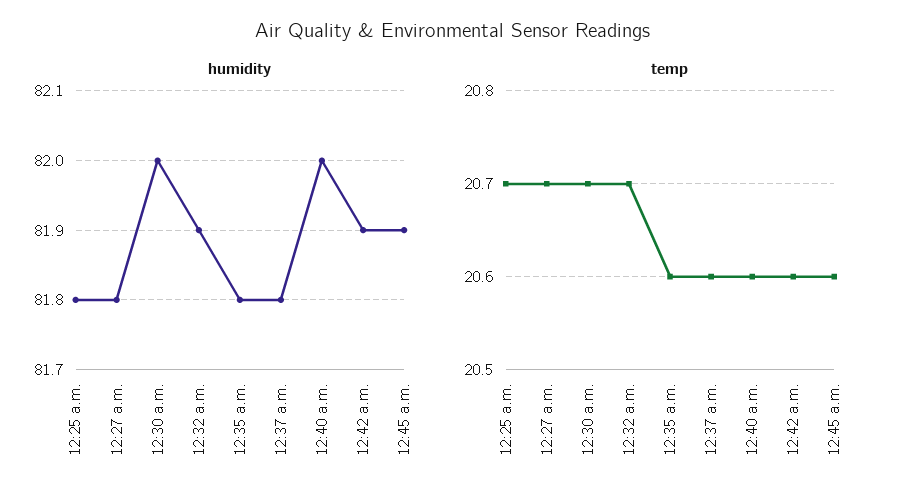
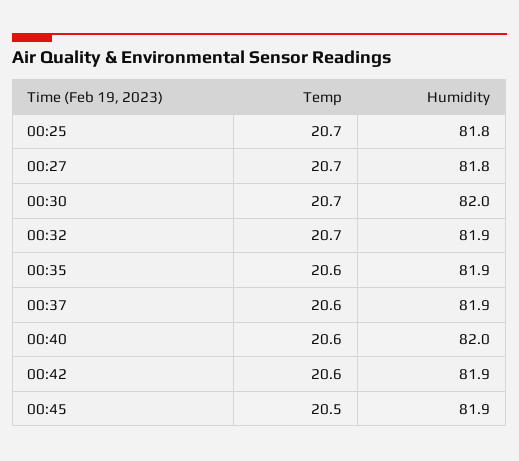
humidity, 12:35 a.m.: 81.8 -> 81.9
humidity, 12:37 a.m.: 81.8 -> 81.9
temp, 12:45 a.m.: 20.6 -> 20.5

